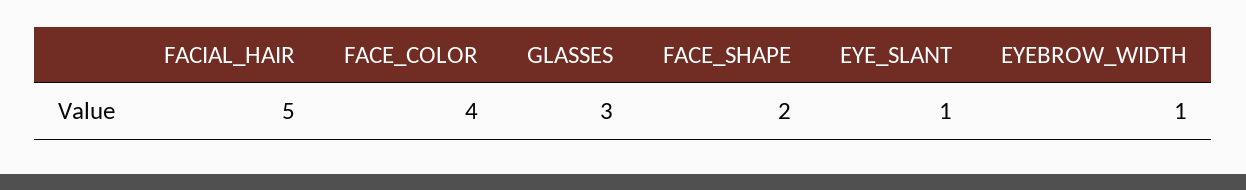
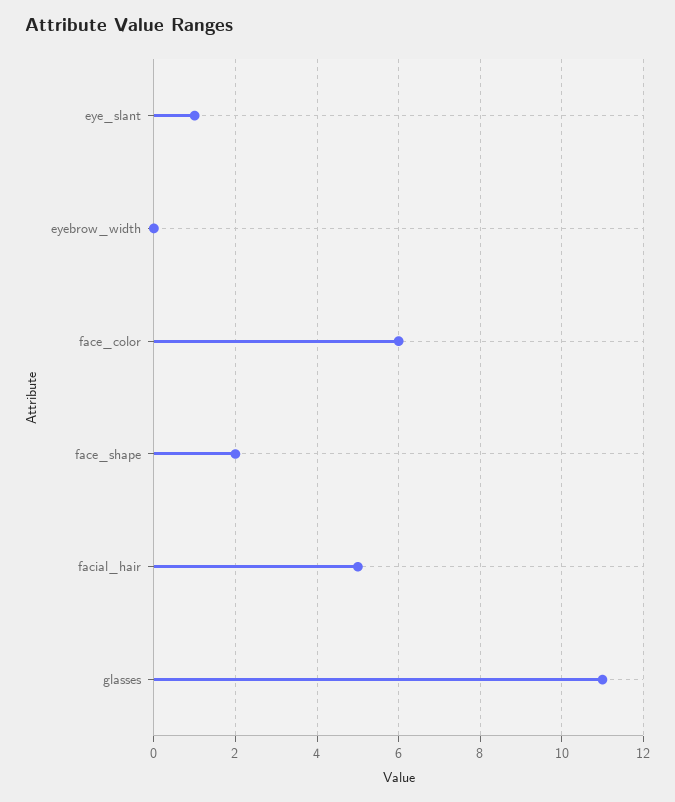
FACE_COLOR: 4 -> 6
GLASSES: 3 -> 11
EYEBROW_WIDTH: 1 -> 0

